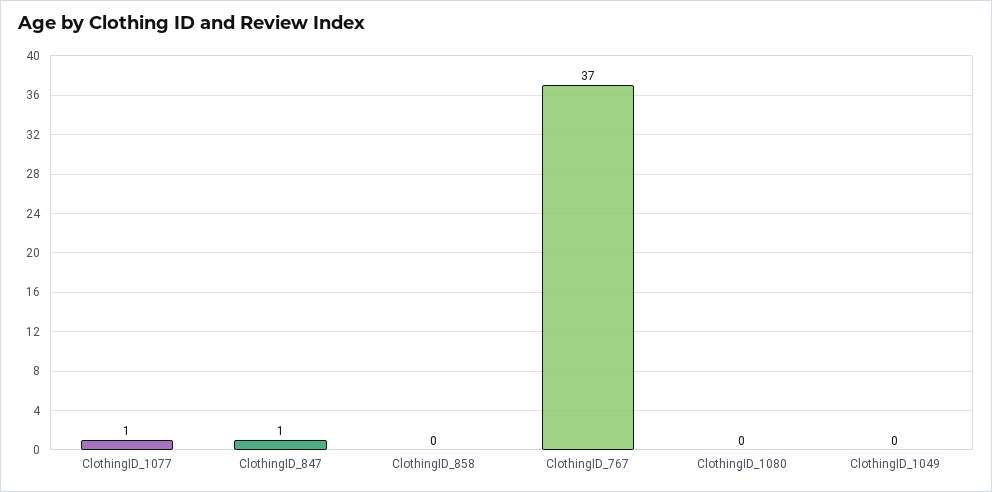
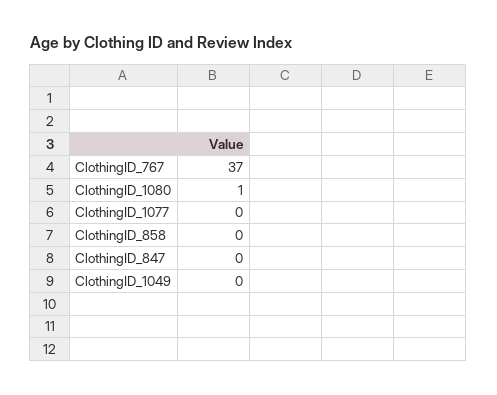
ClothingID_1077: 1 -> 0
ClothingID_847: 1 -> 0
ClothingID_1080: 0 -> 1

